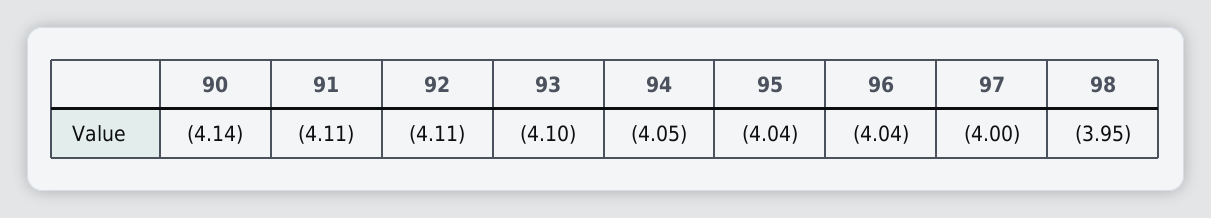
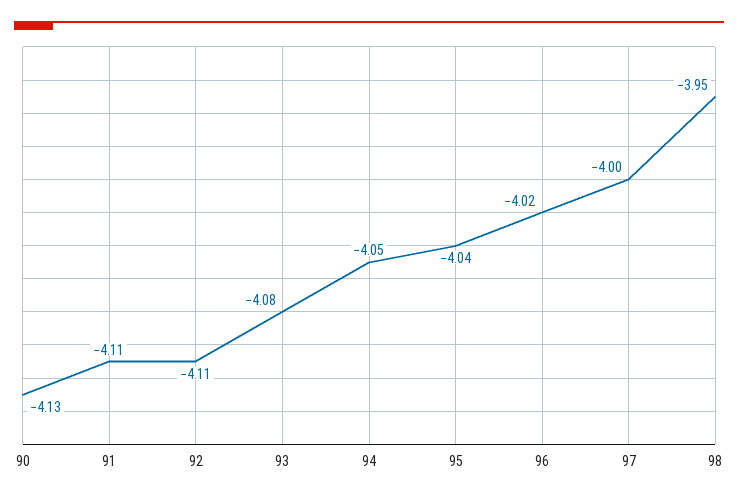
90: -4.14 -> -4.13
93: -4.1 -> -4.08
96: -4.04 -> -4.02

